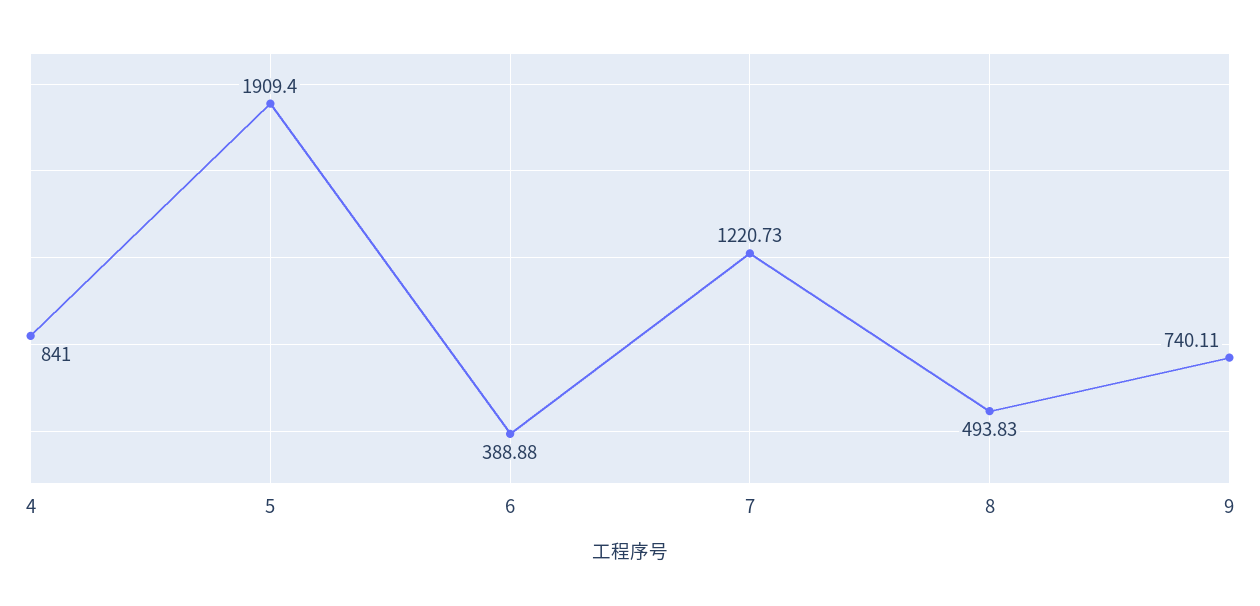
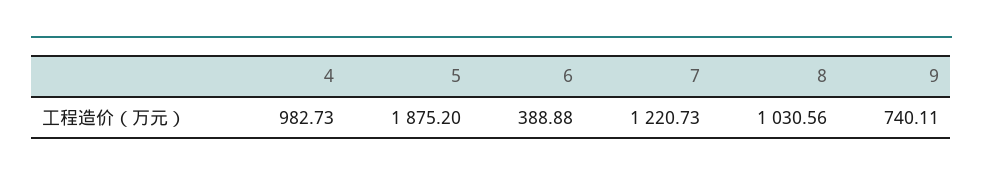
4: 841 -> 982.73
5: 1909.4 -> 1875.2
8: 493.83 -> 1030.56

